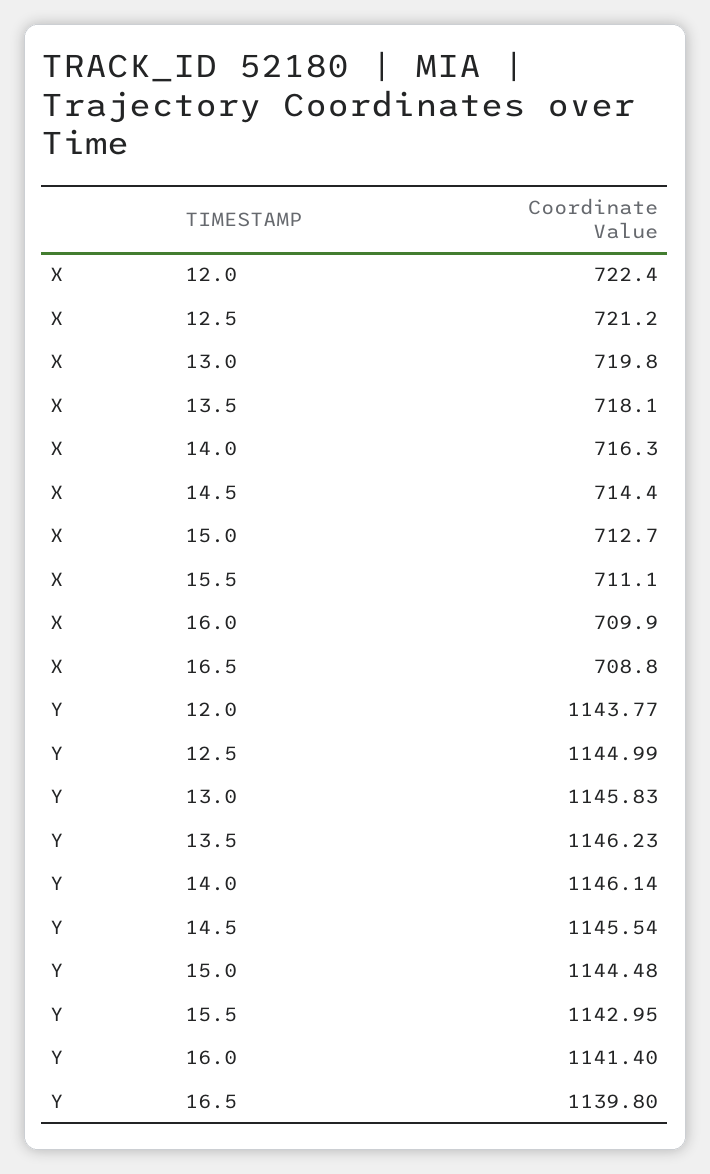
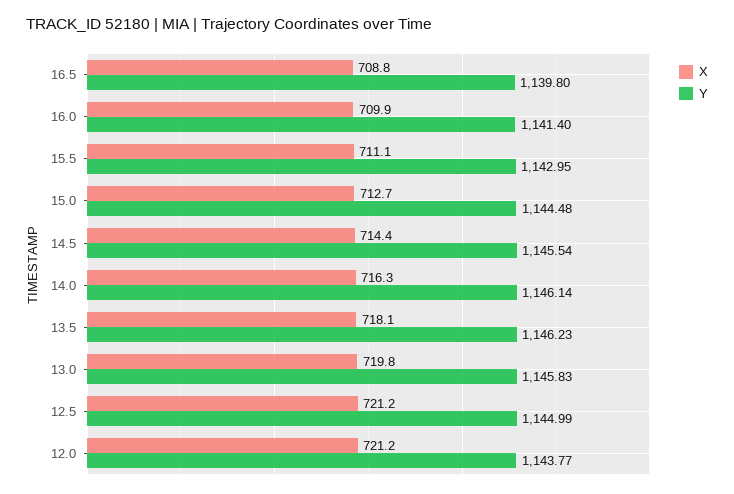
X, 12.0: 722.4 -> 721.2

